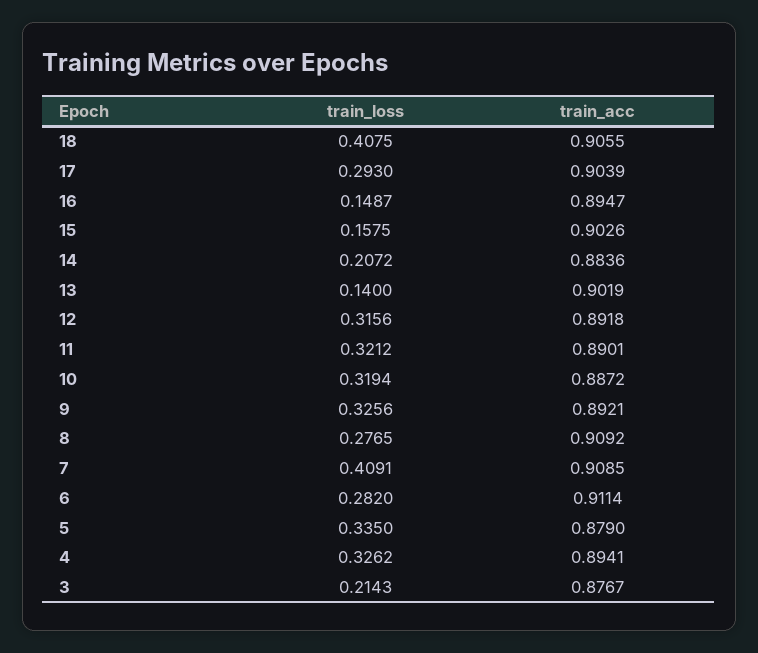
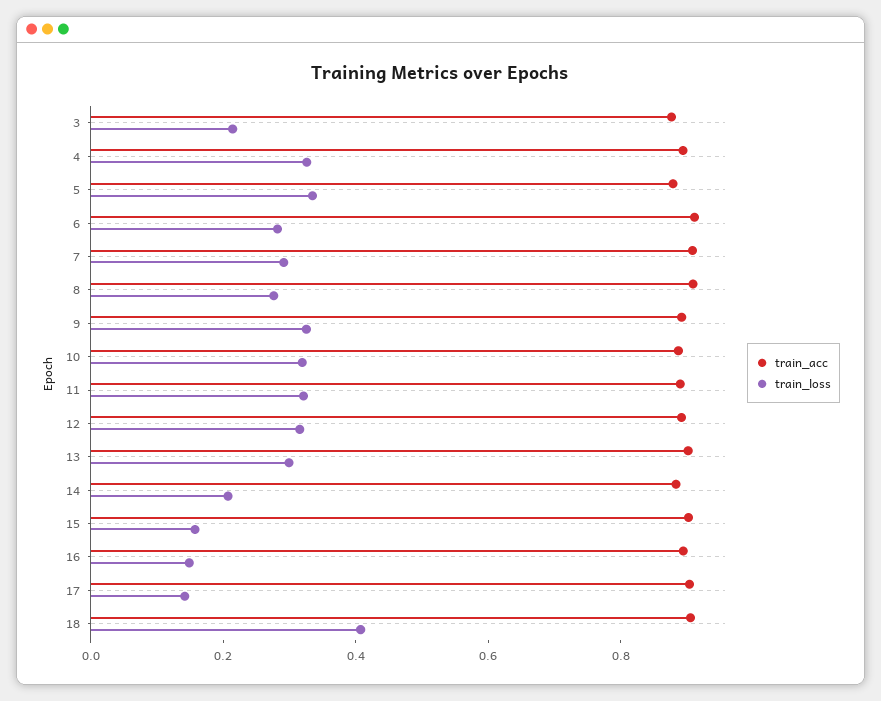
train_loss, 17: 0.293 -> 0.15
train_loss, 13: 0.14 -> 0.3
train_loss, 7: 0.4091 -> 0.3

